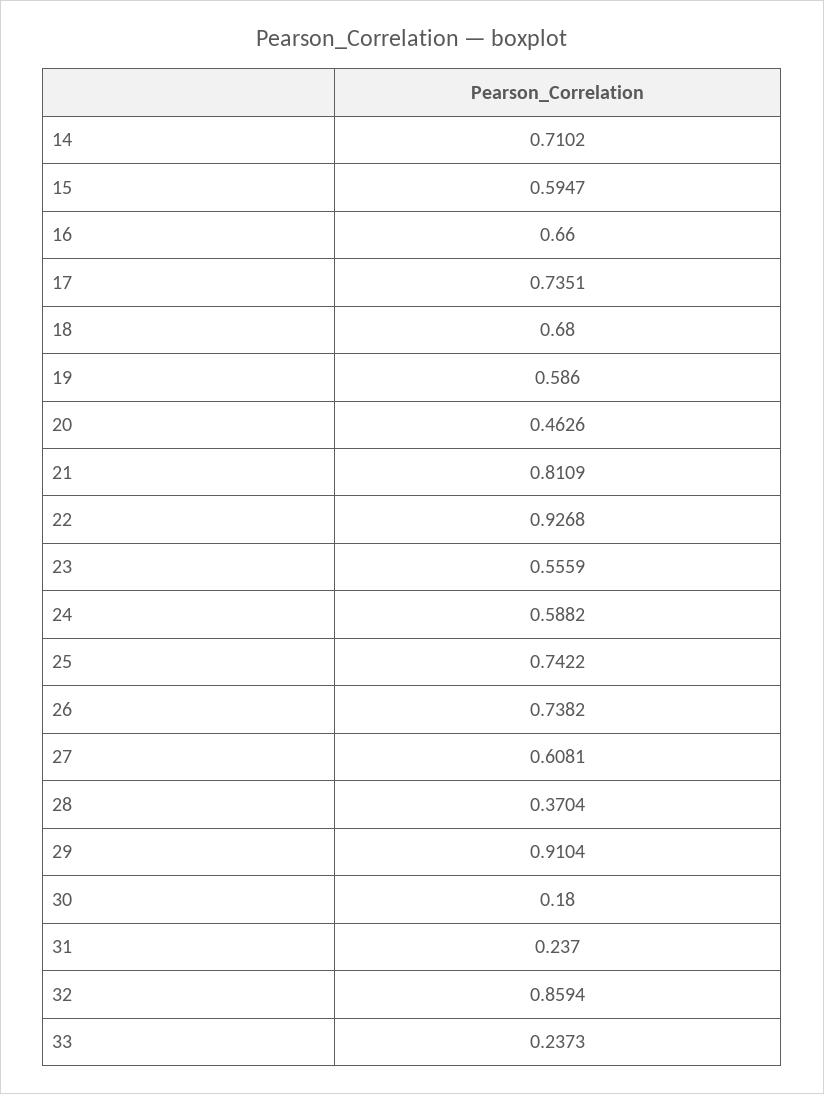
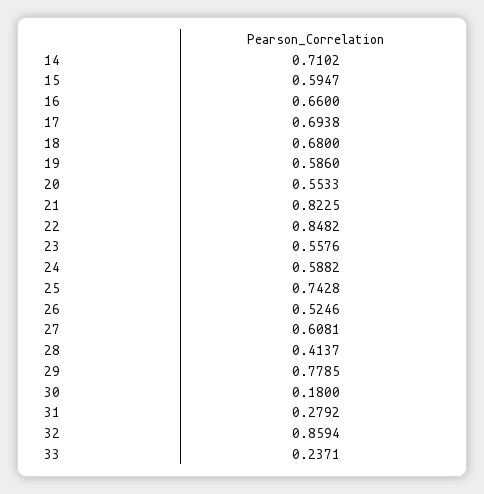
17: 0.7351 -> 0.6938
20: 0.4626 -> 0.5533
21: 0.8109 -> 0.8225
22: 0.9268 -> 0.8482
23: 0.5559 -> 0.5576
25: 0.7422 -> 0.7428
26: 0.7382 -> 0.5246
28: 0.3704 -> 0.4137
29: 0.9104 -> 0.7785
31: 0.237 -> 0.2792
33: 0.2373 -> 0.2371

